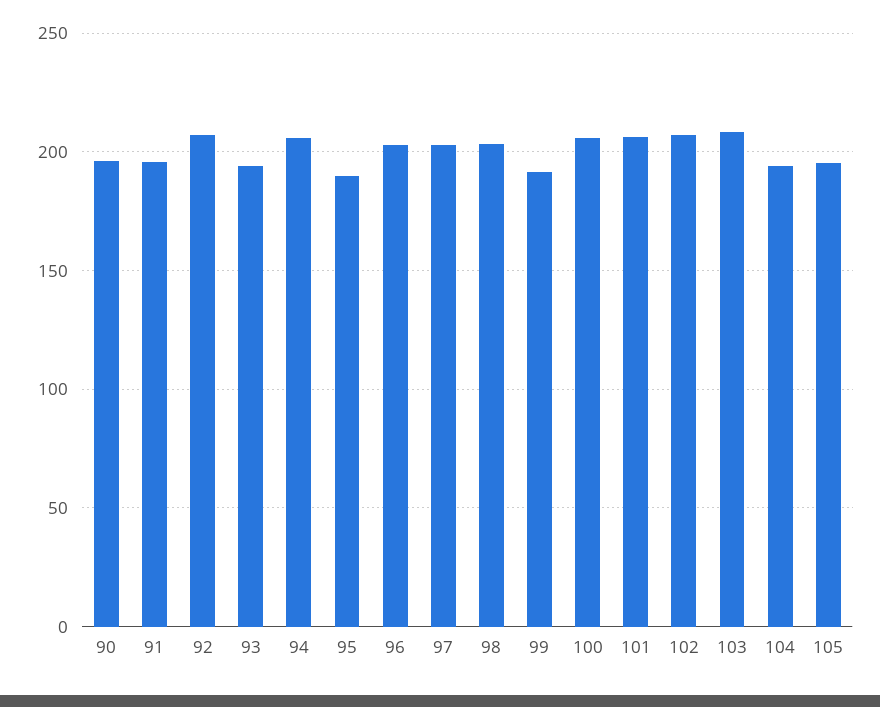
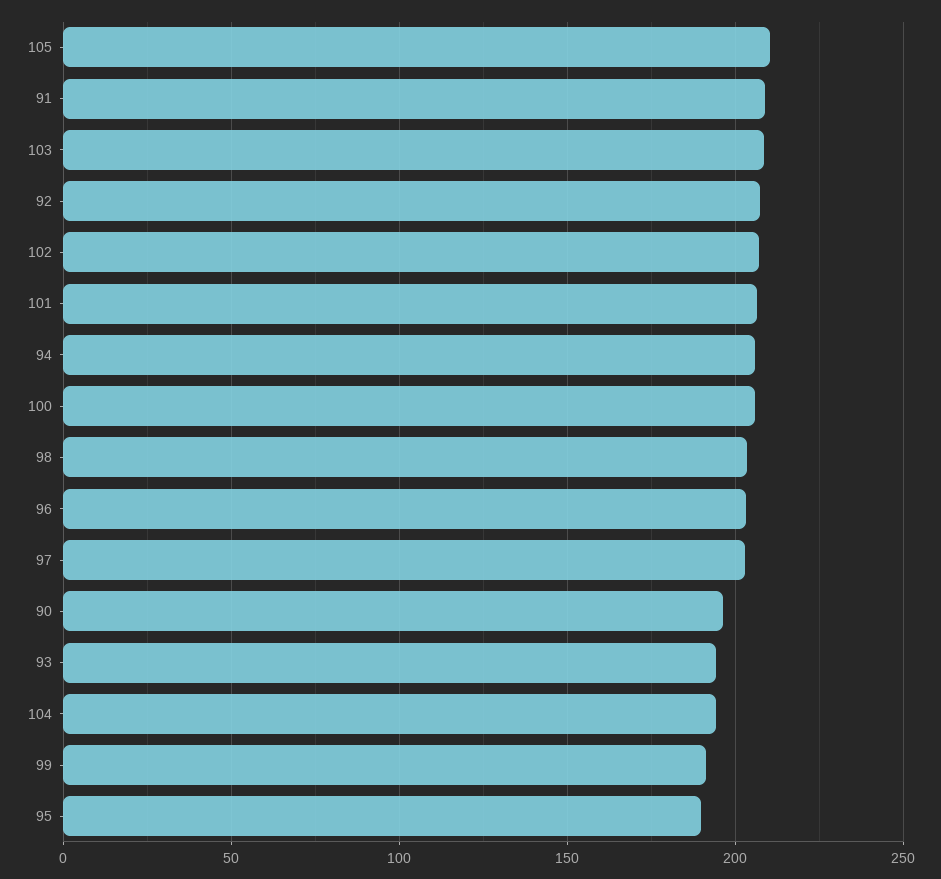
91: 195 -> 210
105: 195 -> 210

